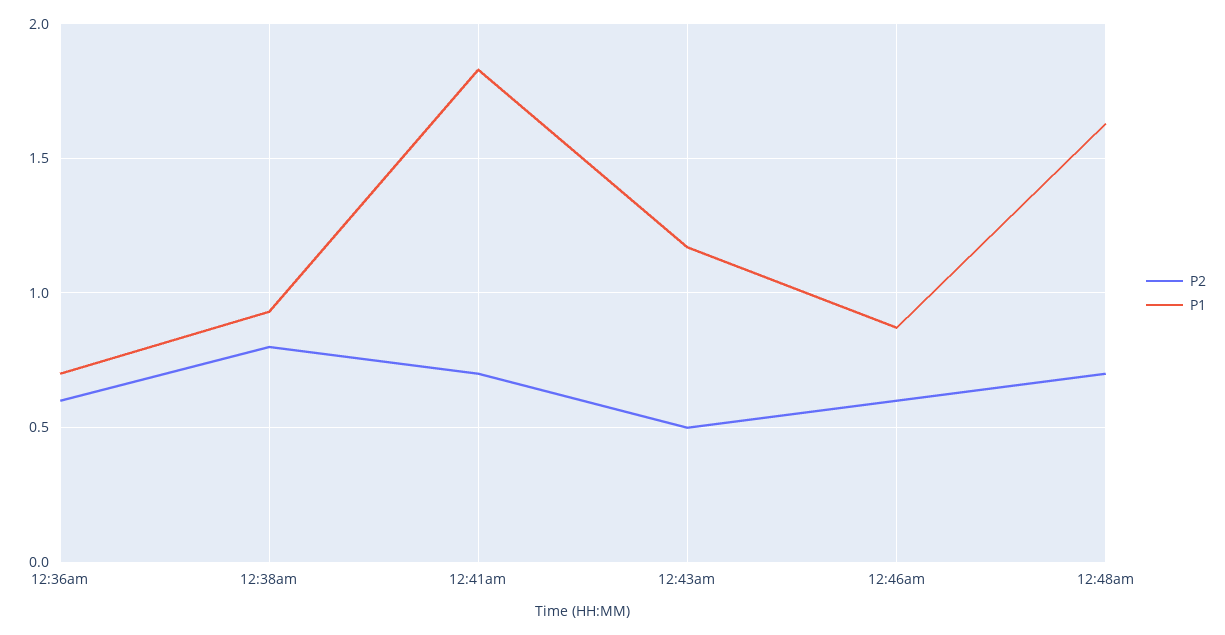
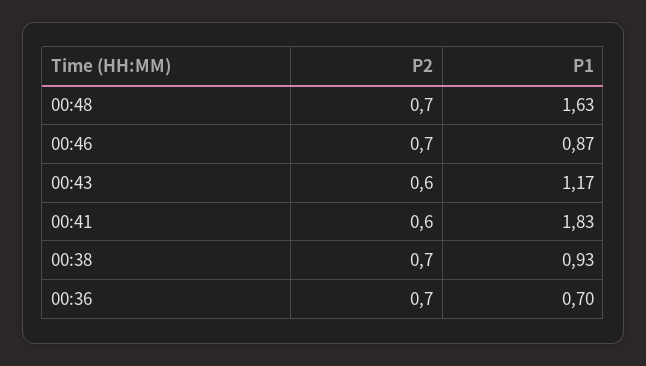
P2, 12:36am: 0.6 -> 0.7
P2, 12:38am: 0.8 -> 0.7
P2, 12:41am: 0.7 -> 0.6
P2, 12:43am: 0.5 -> 0.6
P2, 12:46am: 0.6 -> 0.7

